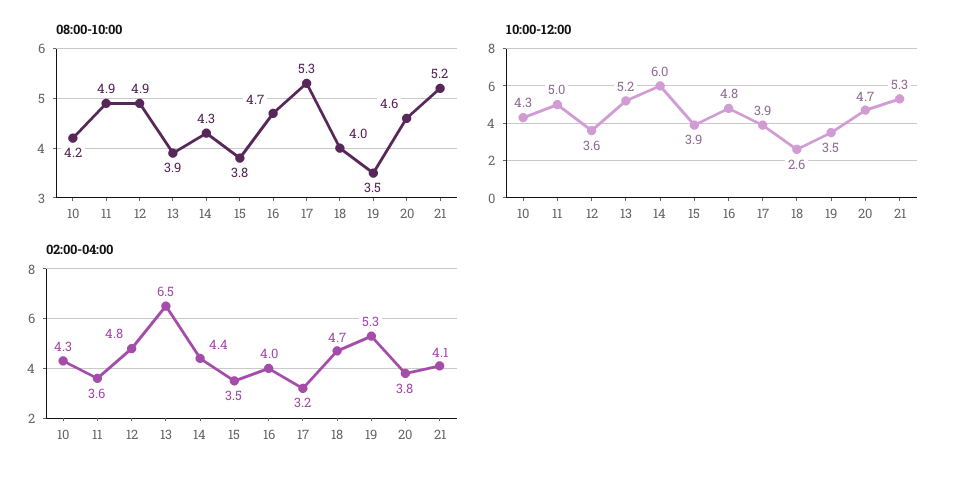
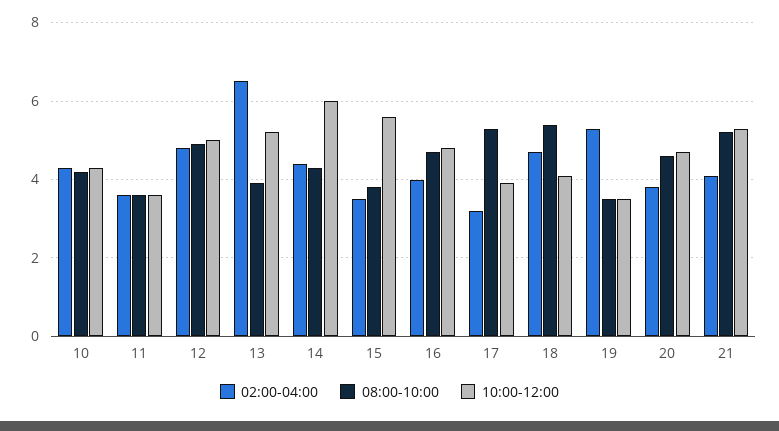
08:00-10:00, 11: 4.9 -> 3.5
08:00-10:00, 18: 4 -> 5.5
10:00-12:00, 11: 5 -> 3.5
10:00-12:00, 12: 3.6 -> 5
10:00-12:00, 15: 3.9 -> 5.5
10:00-12:00, 18: 2.6 -> 4

